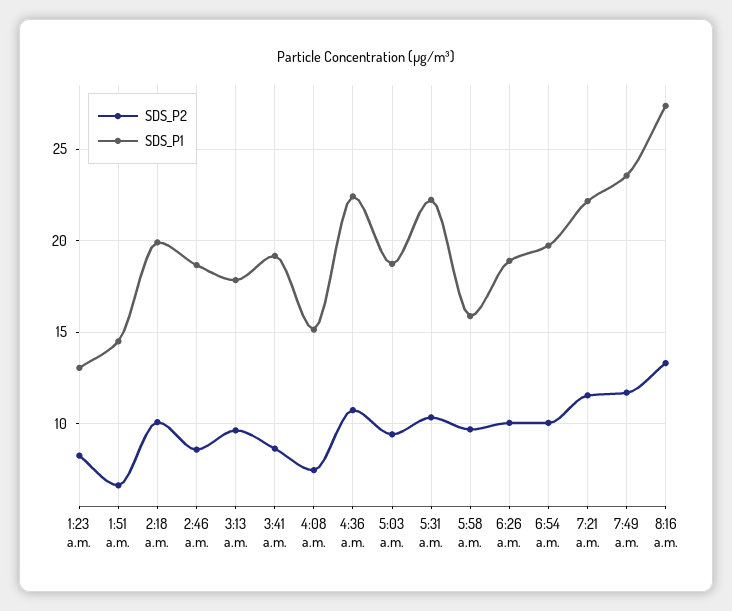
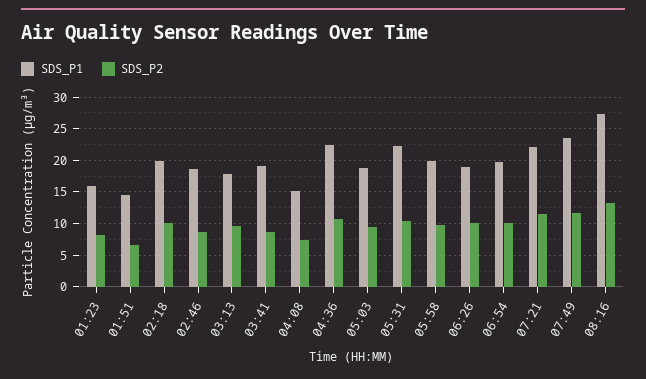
SDS_P1, 1:23 a.m.: 13 -> 16
SDS_P1, 5:58 a.m.: 16 -> 20

